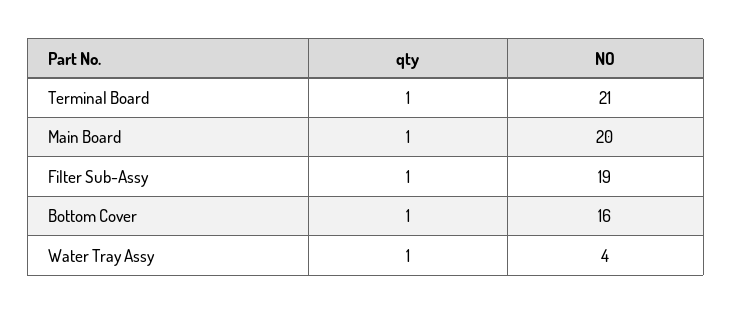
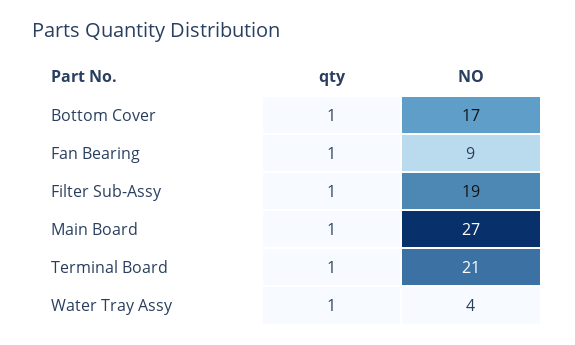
NO, Main Board: 20 -> 27
NO, Bottom Cover: 16 -> 17
qty, Fan Bearing: none -> 1
NO, Fan Bearing: none -> 9

